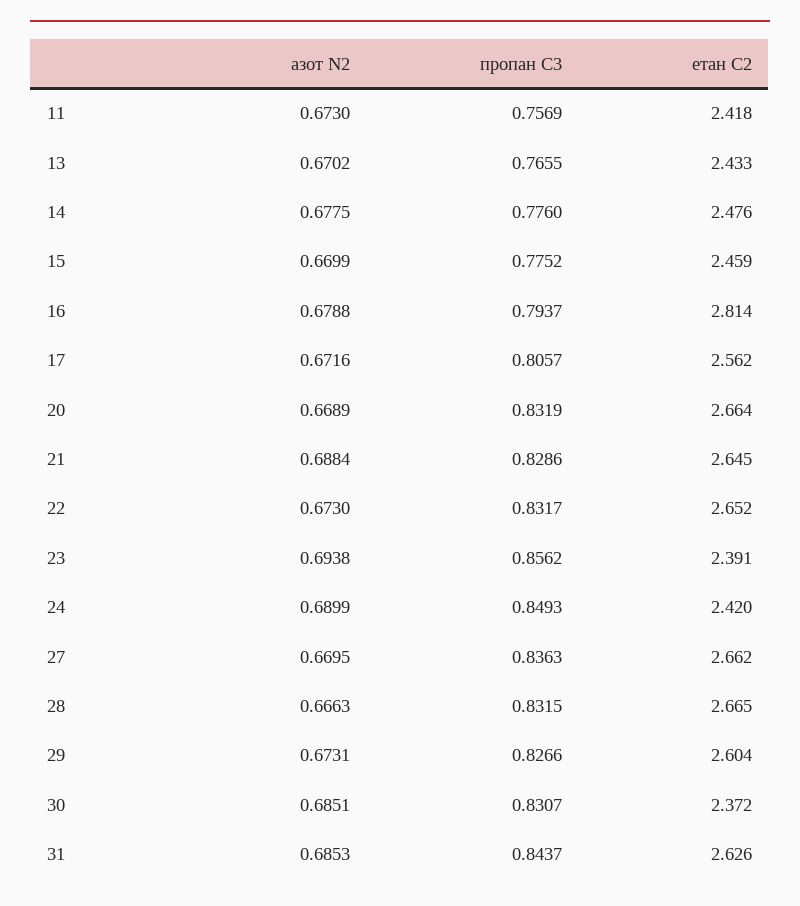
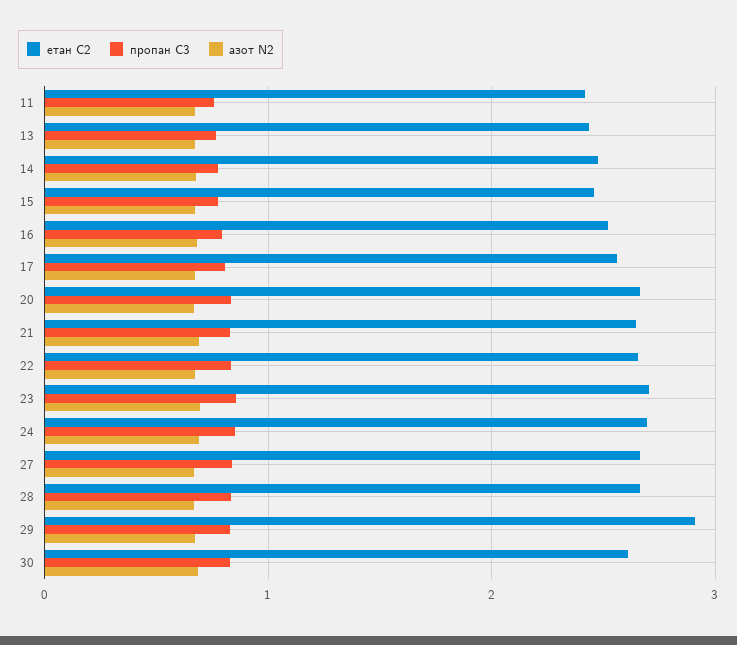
етан С2, 16: 2.814 -> 2.5
етан С2, 23: 2.391 -> 2.7
етан С2, 24: 2.42 -> 2.7
етан С2, 29: 2.604 -> 2.9
етан С2, 30: 2.372 -> 2.6
азот N2, 31: 0.6853 -> none
пропан С3, 31: 0.8437 -> none
етан С2, 31: 2.626 -> none

